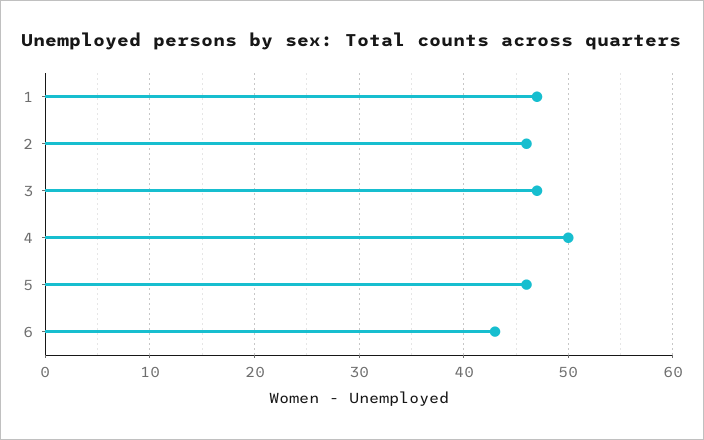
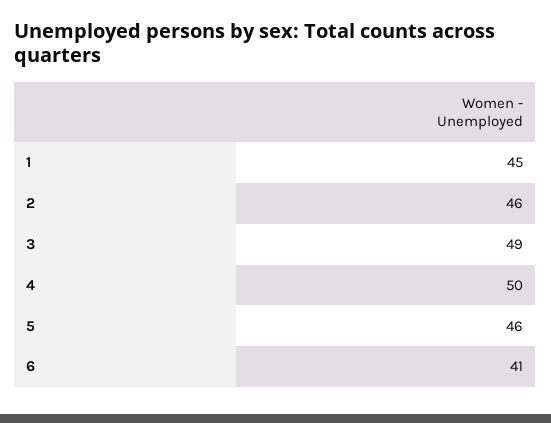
1: 47 -> 45
3: 47 -> 49
6: 43 -> 41

